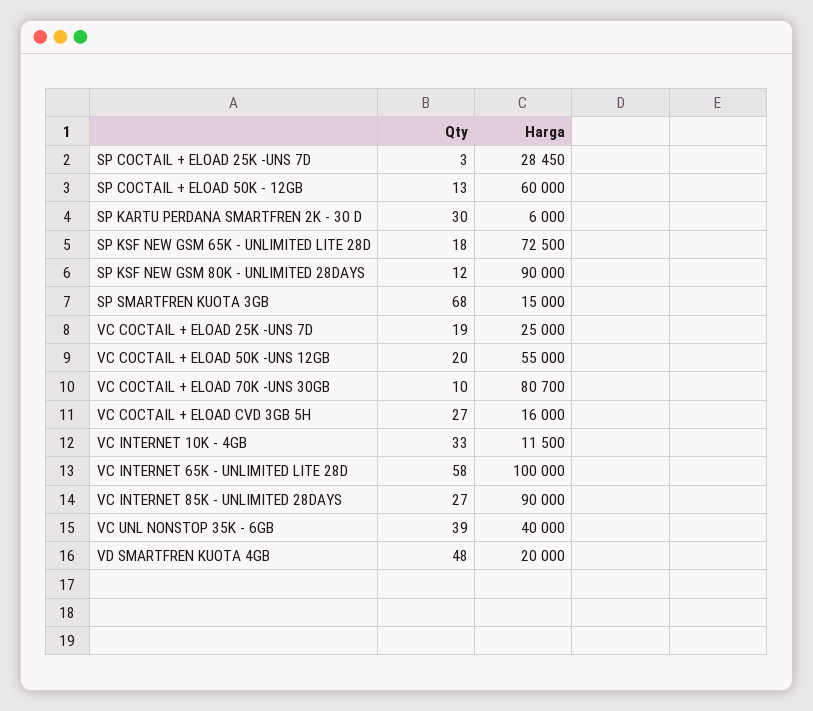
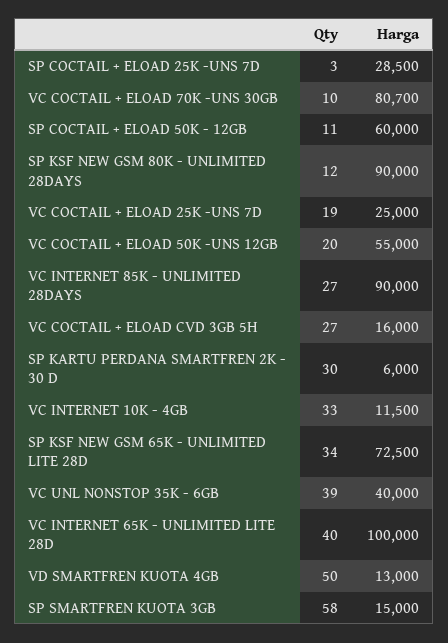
Harga, SP COCTAIL + ELOAD 25K -UNS 7D: 28450 -> 28500
Qty, SP COCTAIL + ELOAD 50K - 12GB: 13 -> 11
Qty, SP KSF NEW GSM 65K - UNLIMITED LITE 28D: 18 -> 34
Qty, SP SMARTFREN KUOTA 3GB: 68 -> 58
Qty, VC INTERNET 65K - UNLIMITED LITE 28D: 58 -> 40
Qty, VD SMARTFREN KUOTA 4GB: 48 -> 50
Harga, VD SMARTFREN KUOTA 4GB: 20000 -> 13000

